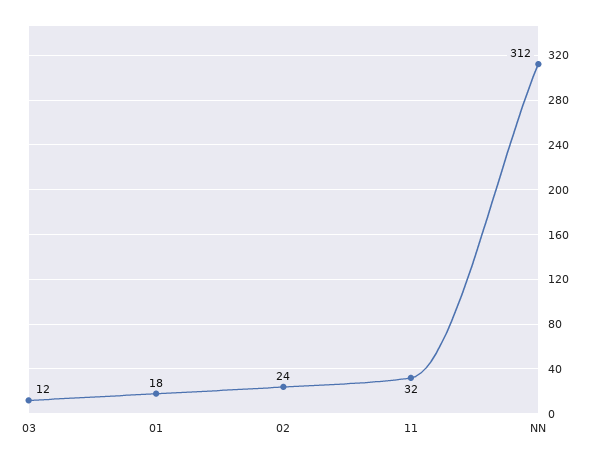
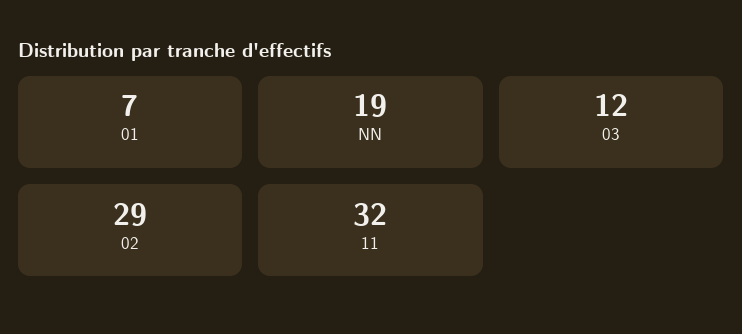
01: 18 -> 7
02: 24 -> 29
NN: 312 -> 19

